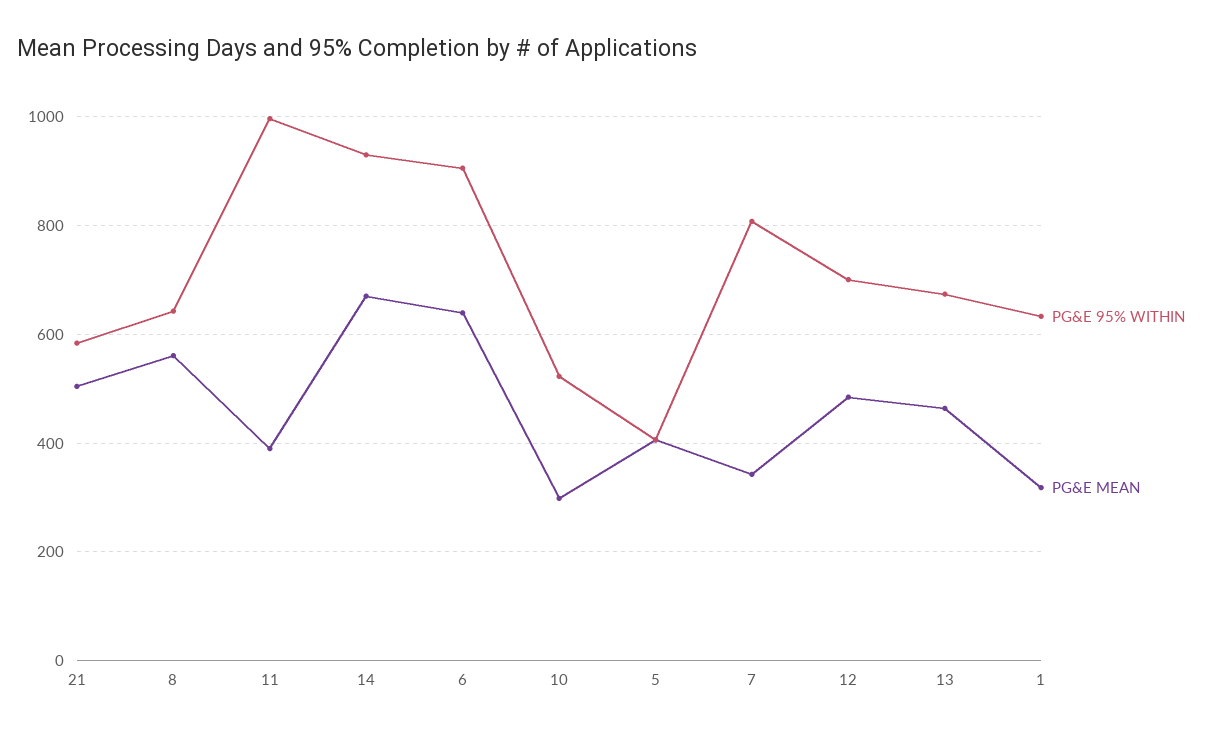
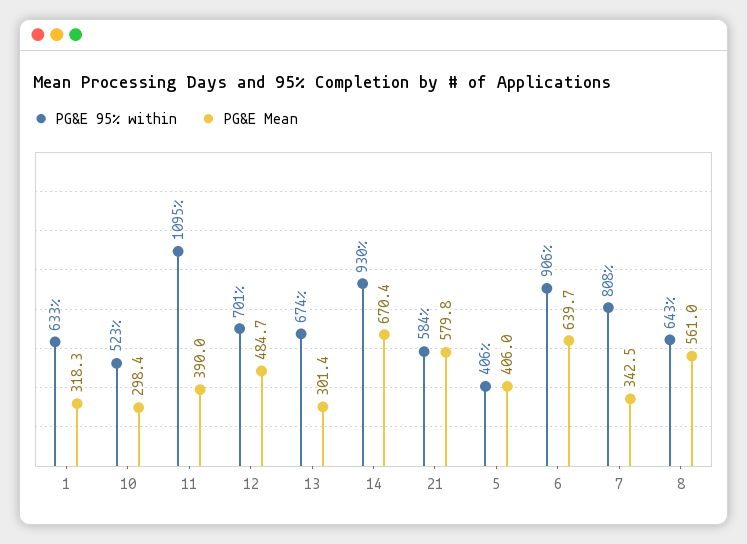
PG&E MEAN, 21: 500 -> 579.8
PG&E 95% WITHIN, 11: 1000 -> 1095
PG&E MEAN, 13: 460 -> 301.4

